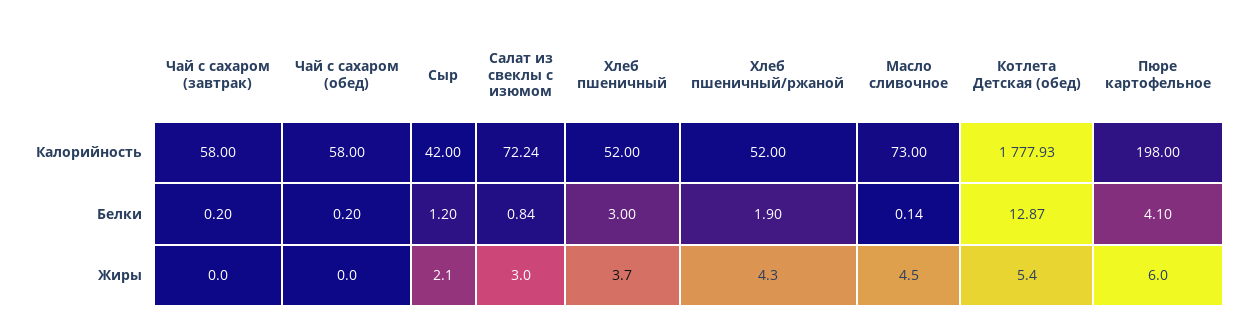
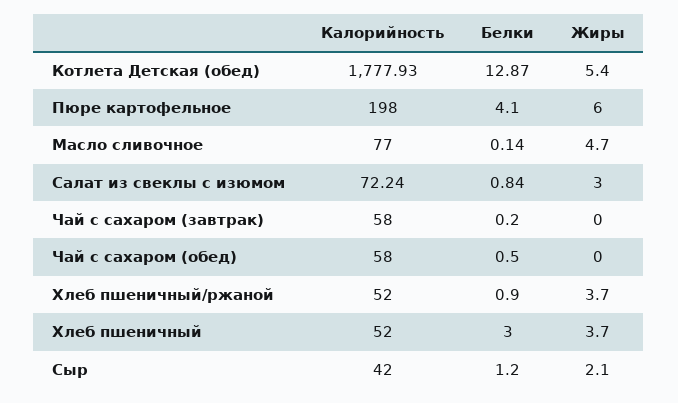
Масло сливочное, Калорийность: 73 -> 77
Чай с сахаром (обед), Белки: 0.2 -> 0.5
Хлеб пшеничный/ржаной, Белки: 1.9 -> 0.9
Хлеб пшеничный/ржаной, Жиры: 4.3 -> 3.7
Масло сливочное, Жиры: 4.5 -> 4.7

